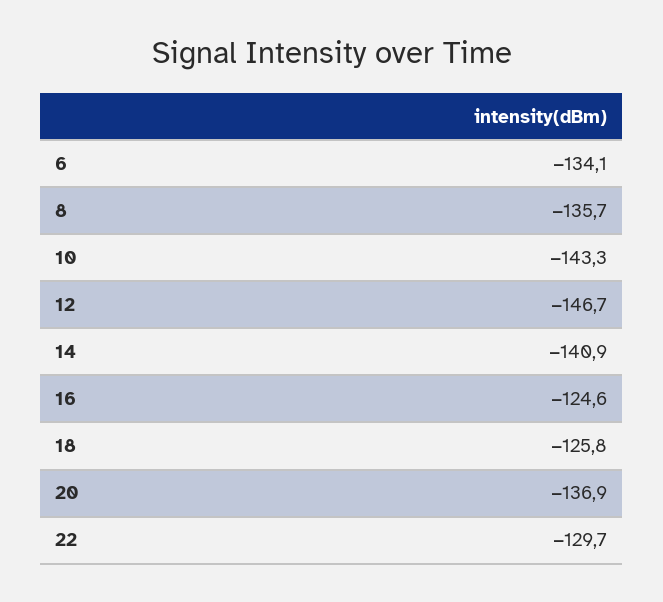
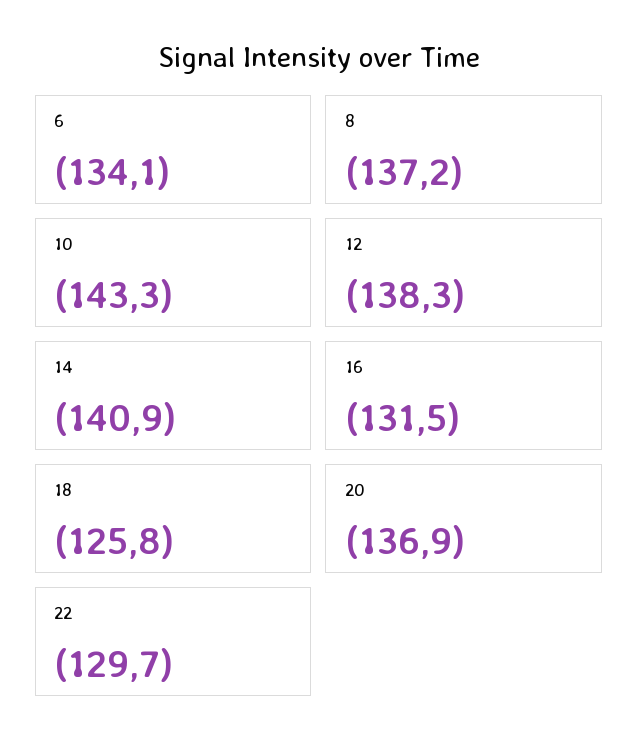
8: -135.7 -> -137.2
12: -146.7 -> -138.3
16: -124.6 -> -131.5

